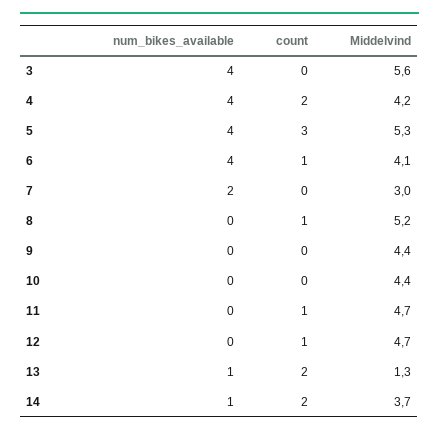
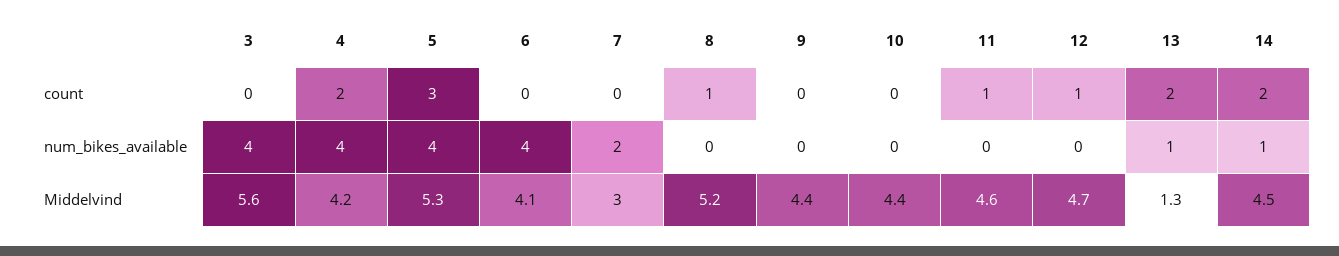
count, 6: 1 -> 0
Middelvind, 11: 4.7 -> 4.6
Middelvind, 14: 3.7 -> 4.5

